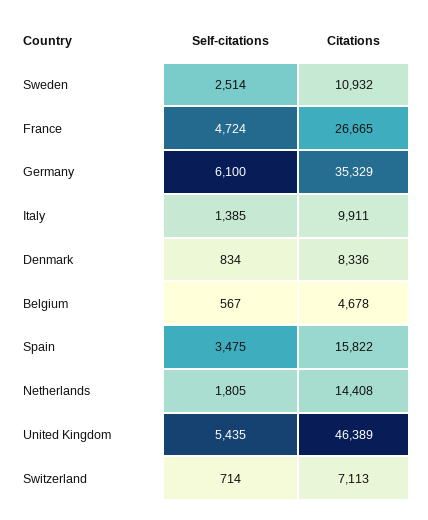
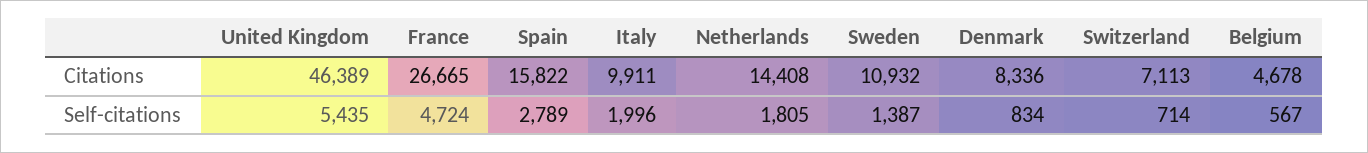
Self-citations, Sweden: 2514 -> 1387
Self-citations, Germany: 6100 -> none
Citations, Germany: 35329 -> none
Self-citations, Italy: 1385 -> 1996
Self-citations, Spain: 3475 -> 2789

